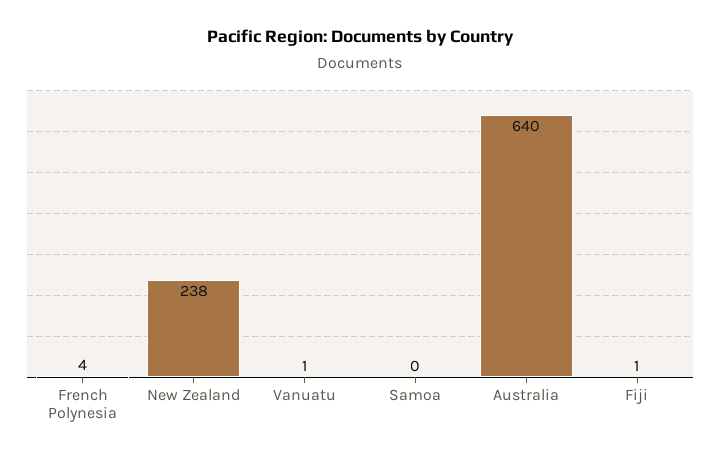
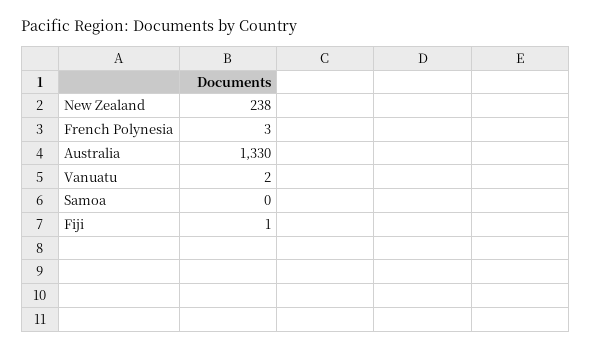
French Polynesia: 4 -> 3
Vanuatu: 1 -> 2
Australia: 640 -> 1330

